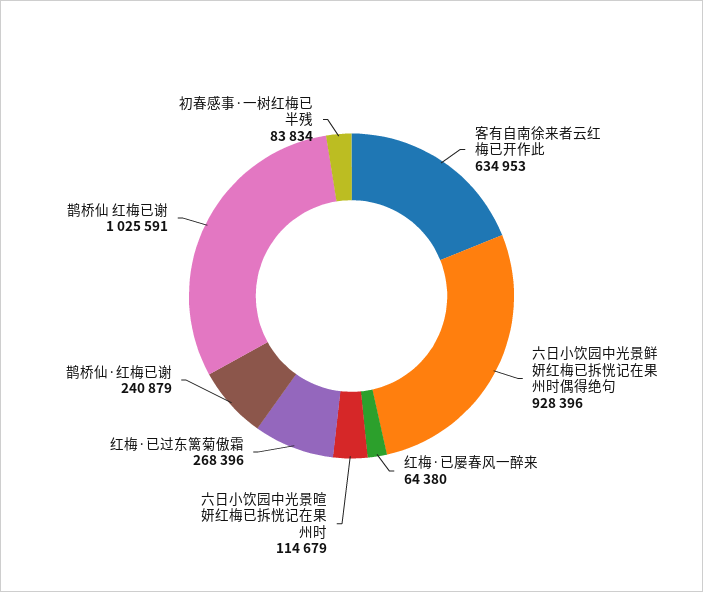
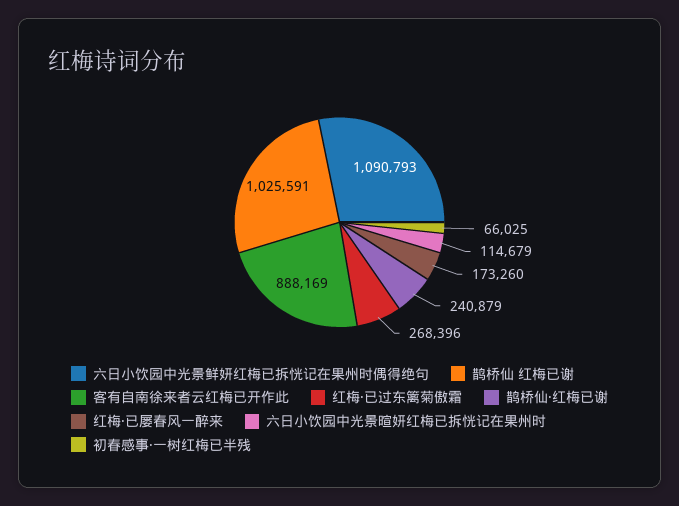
客有自南徐来者云红梅已开作此: 634953 -> 888169
六日小饮园中光景鲜妍红梅已拆恍记在果州时偶得绝句: 928396 -> 1090793
红梅·已屡春风一醉来: 64380 -> 173260
初春感事·一树红梅已半残: 83834 -> 66025

